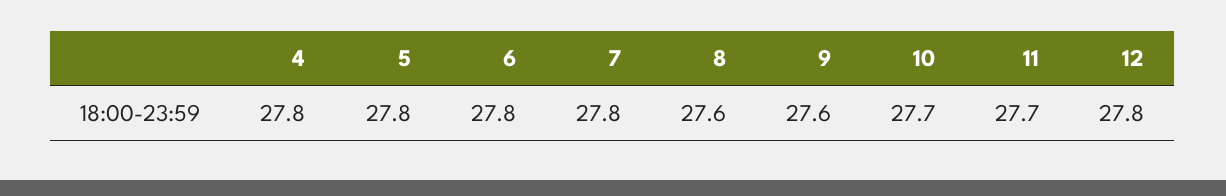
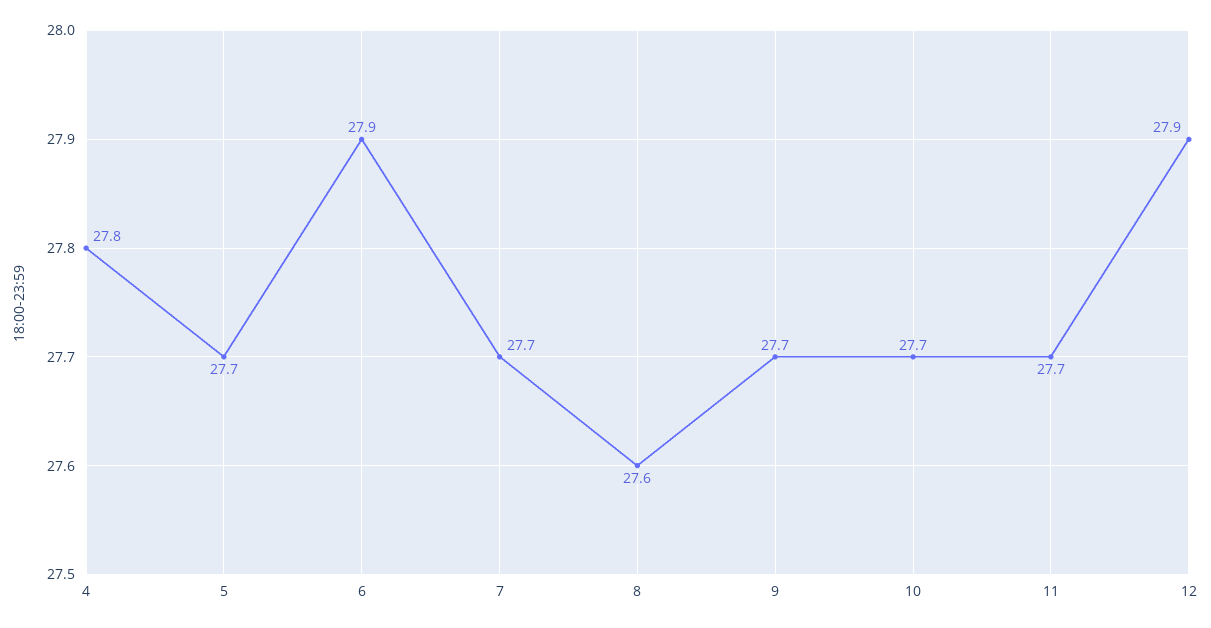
5: 27.8 -> 27.7
6: 27.8 -> 27.9
7: 27.8 -> 27.7
9: 27.6 -> 27.7
12: 27.8 -> 27.9

